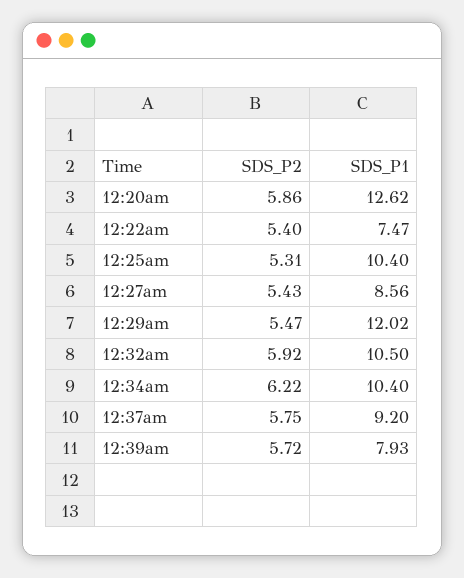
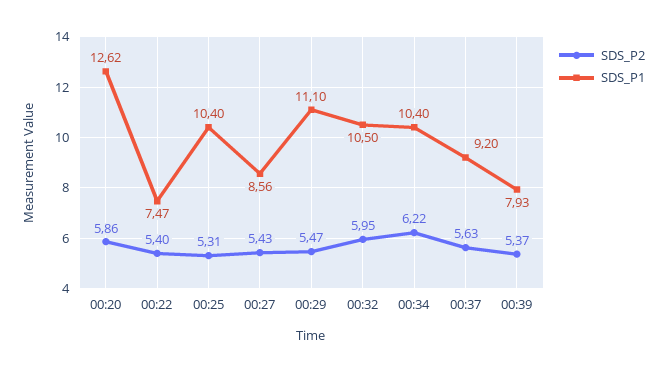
SDS_P1, 12:29am: 12.02 -> 11.1
SDS_P2, 12:32am: 5.92 -> 5.95
SDS_P2, 12:37am: 5.75 -> 5.63
SDS_P2, 12:39am: 5.72 -> 5.37

